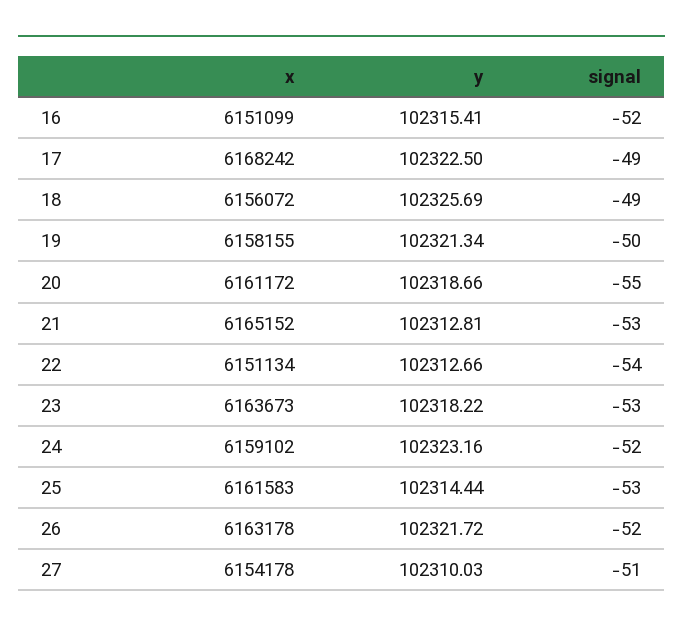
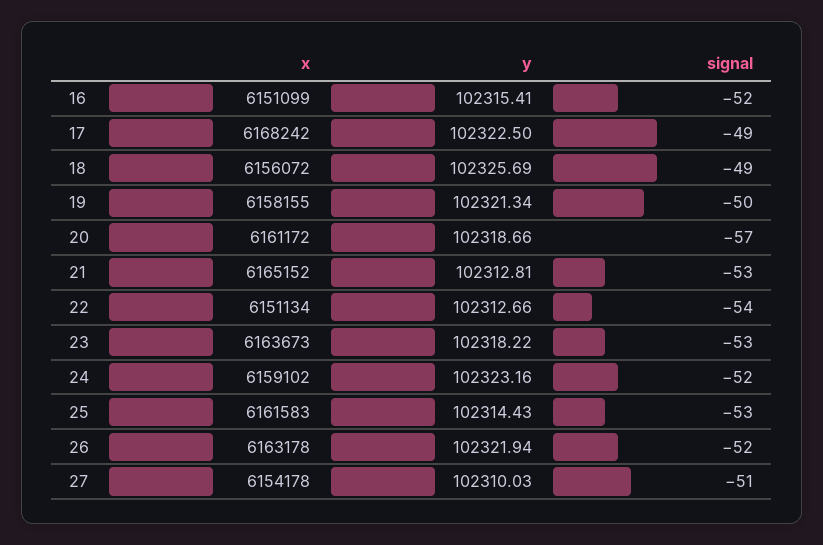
signal, 20: -55 -> -57
y, 25: 102314.44 -> 102314.43
y, 26: 102321.72 -> 102321.94

